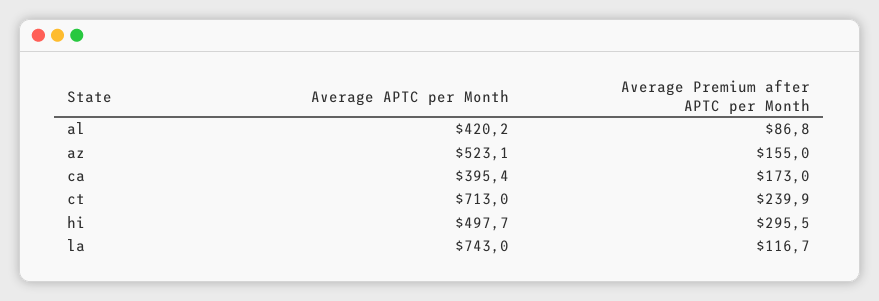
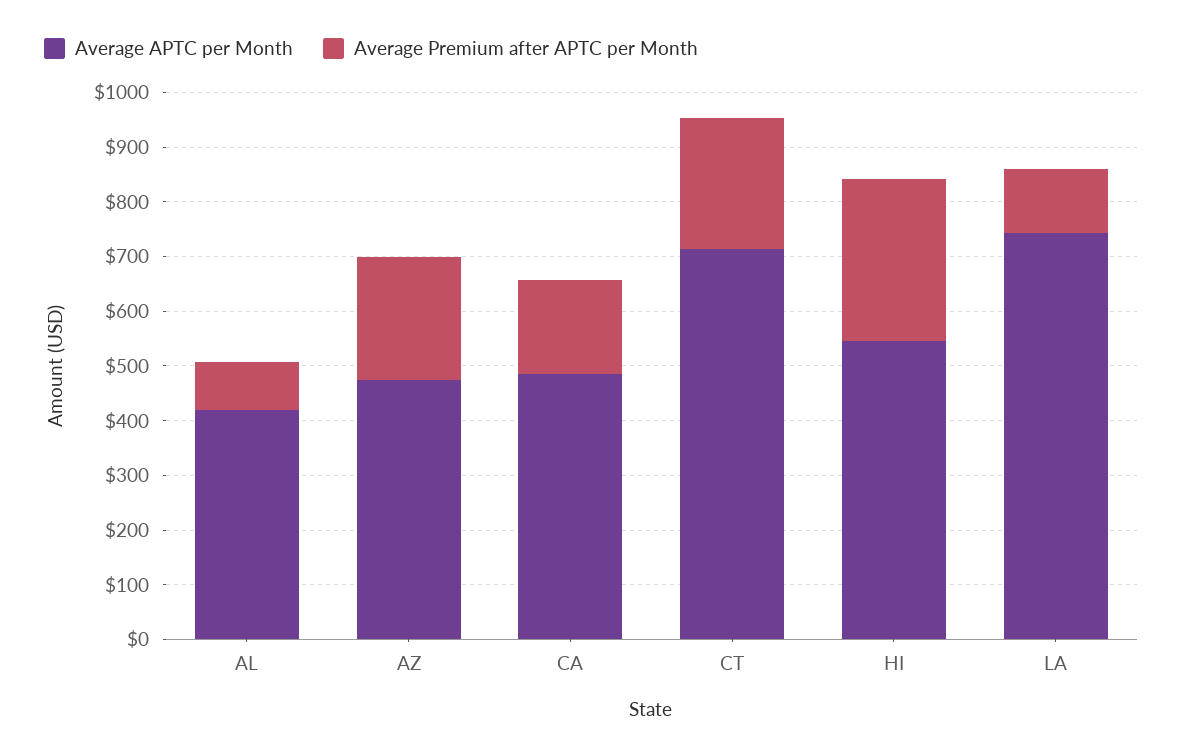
Average APTC per Month, az: 523.1 -> 480
Average Premium after APTC per Month, az: 155 -> 220
Average APTC per Month, ca: 395.4 -> 480
Average APTC per Month, hi: 497.7 -> 540

